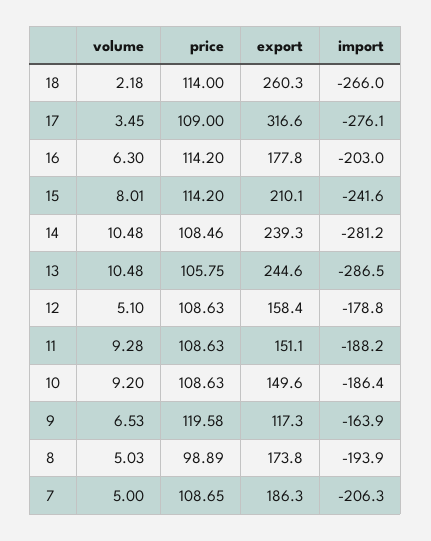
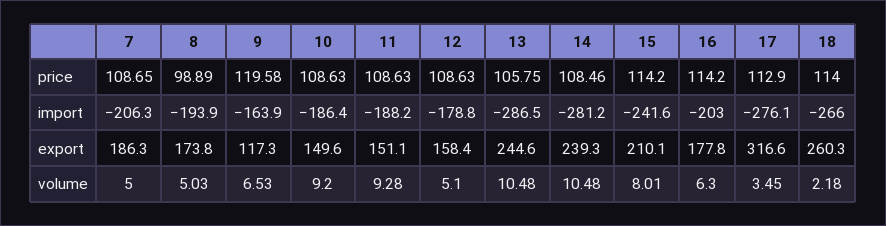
price, 17: 109 -> 112.9

